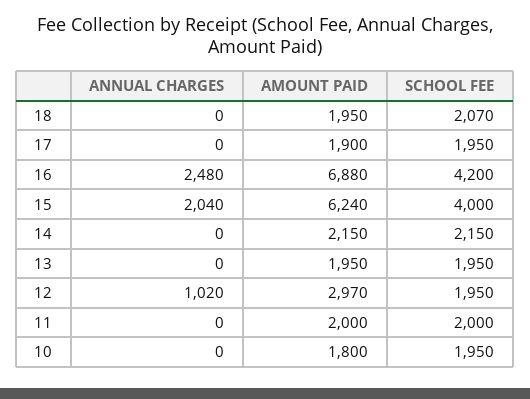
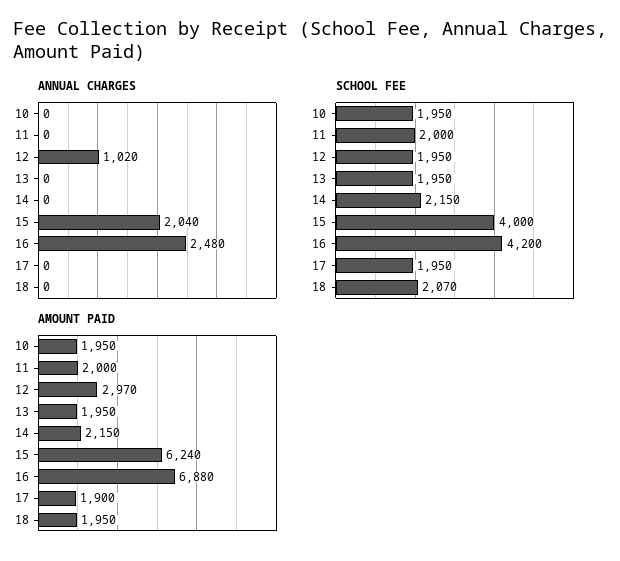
AMOUNT PAID, 10: 1800 -> 1950

